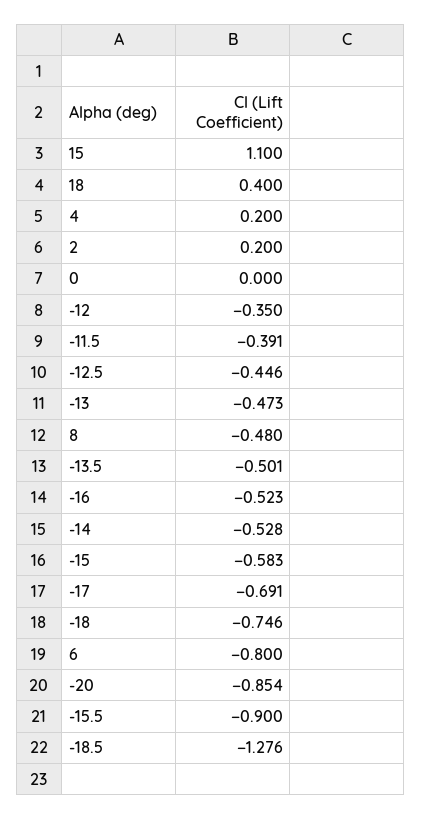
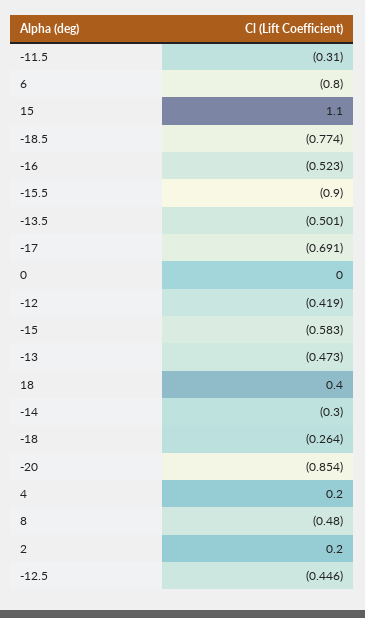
-12: -0.35 -> -0.419
-11.5: -0.391 -> -0.31
-14: -0.528 -> -0.3
-18: -0.746 -> -0.264
-18.5: -1.276 -> -0.774

